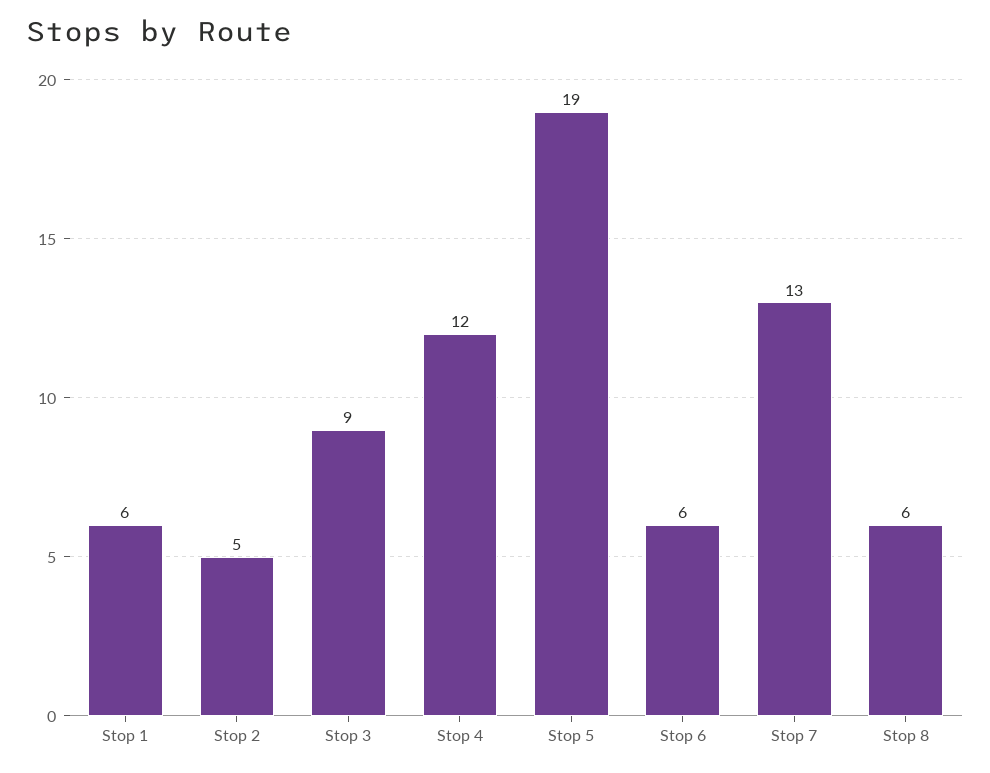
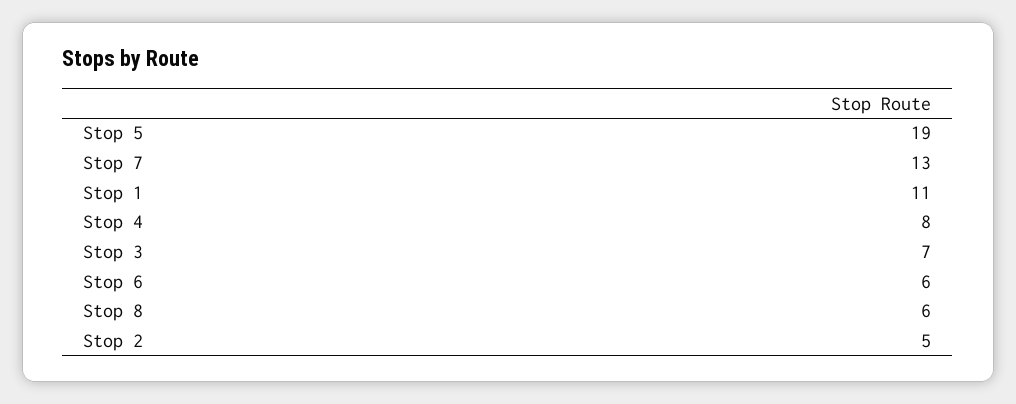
Stop 1: 6 -> 11
Stop 3: 9 -> 7
Stop 4: 12 -> 8

